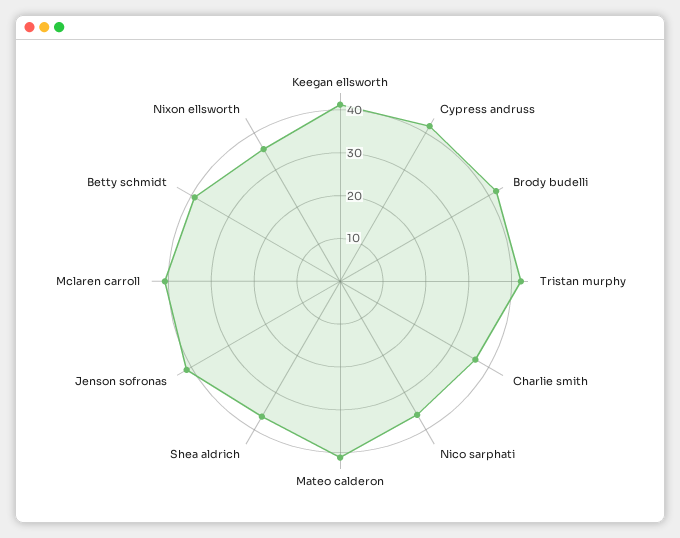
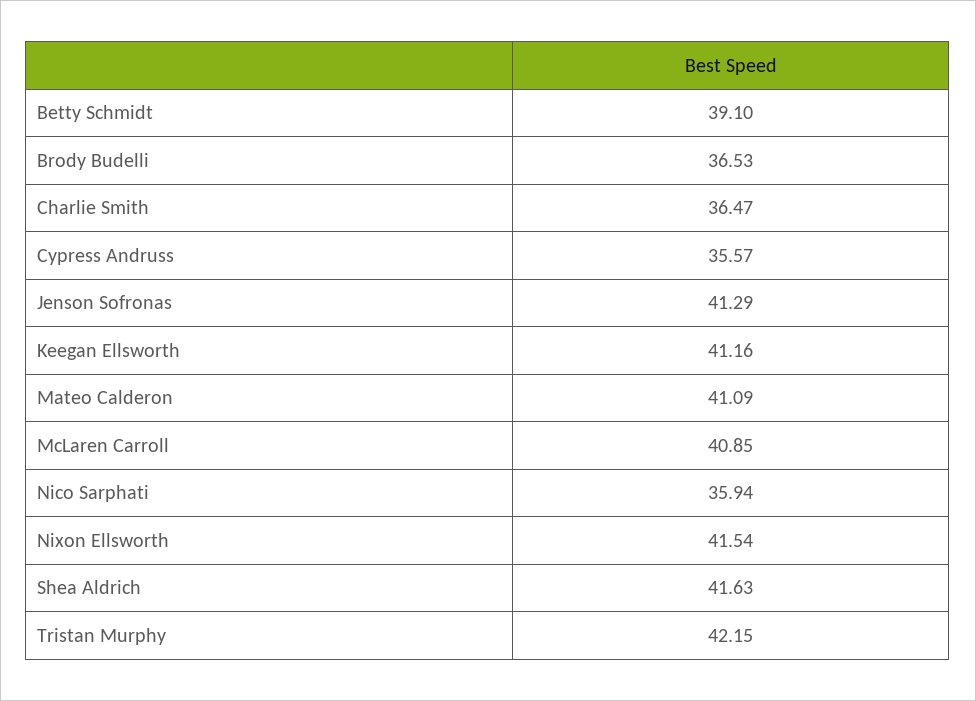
Cypress andruss: 42 -> 35.57
Brody budelli: 42 -> 36.53
Shea aldrich: 36 -> 41.63
Nixon ellsworth: 36 -> 41.54

